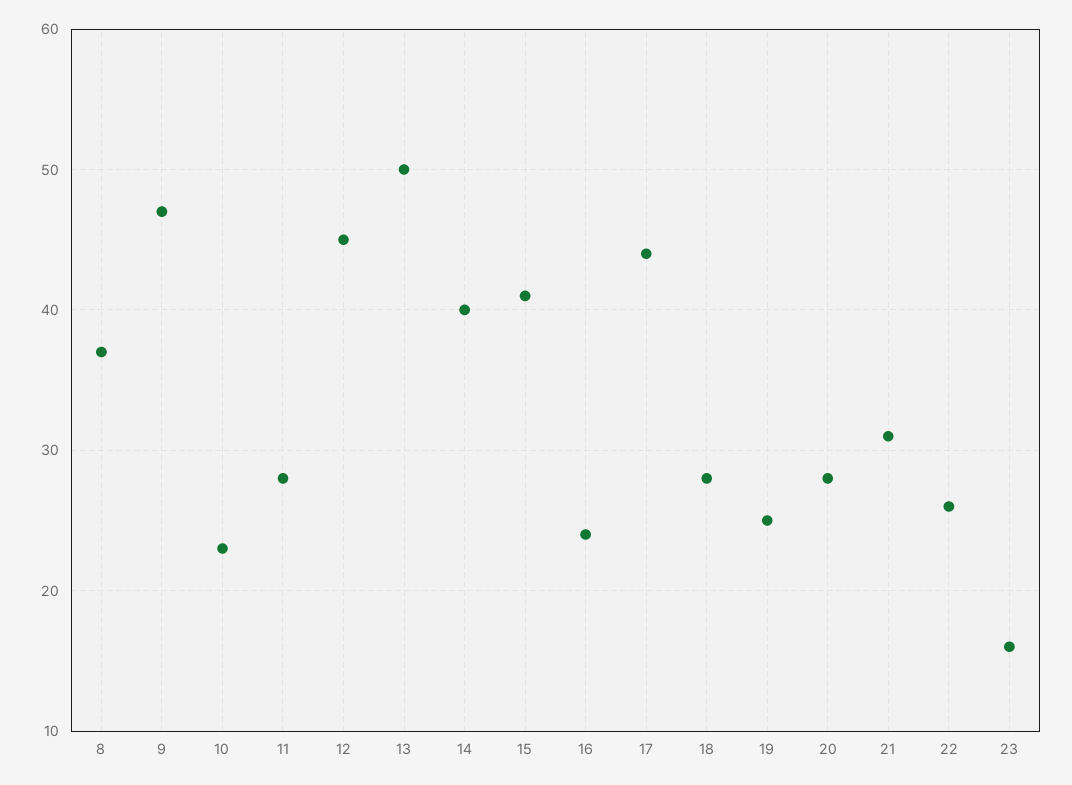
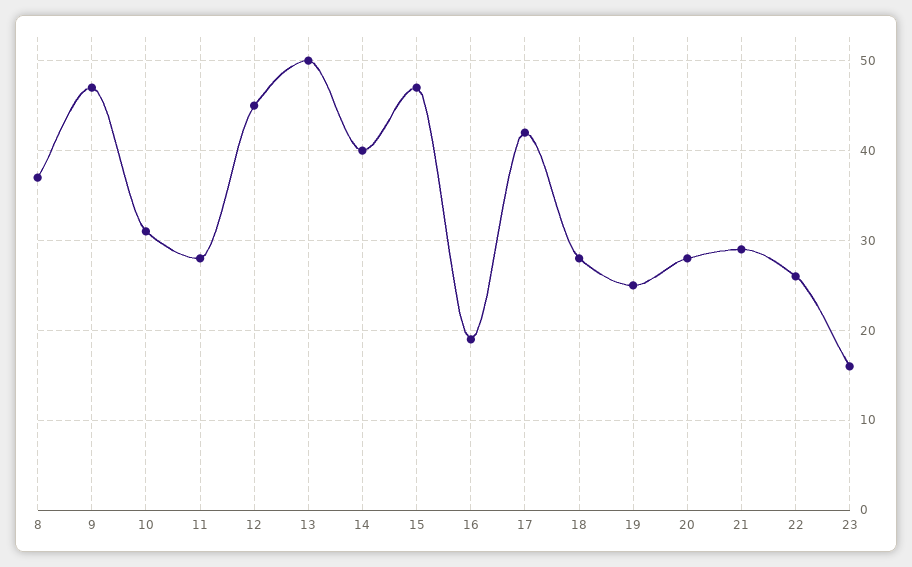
10: 23 -> 31
15: 41 -> 47
16: 24 -> 19
17: 44 -> 42
21: 31 -> 29

